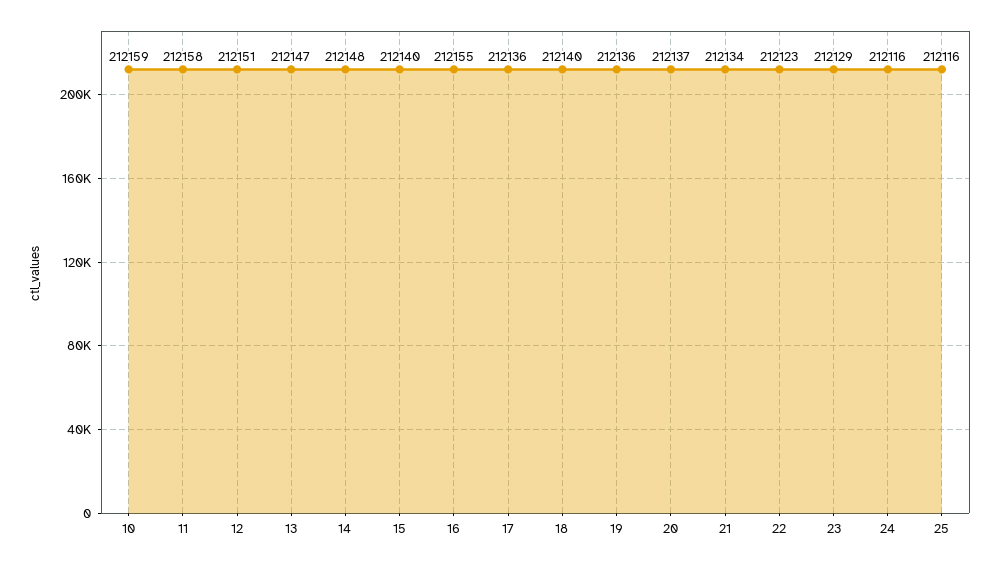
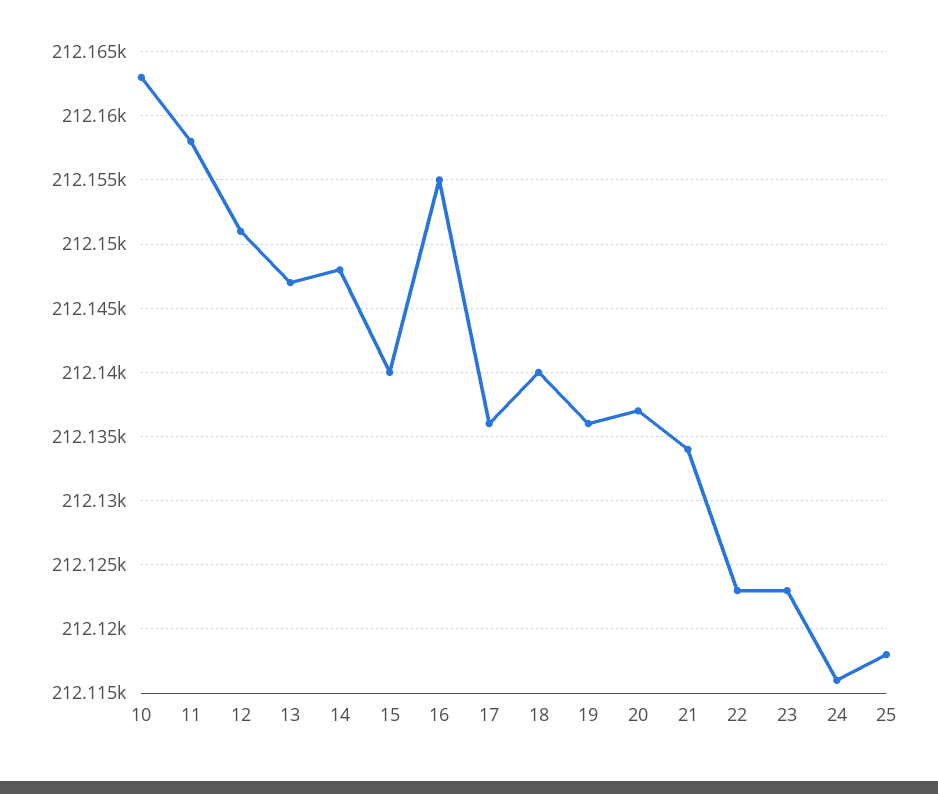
10: 212159 -> 212163
23: 212129 -> 212123
25: 212116 -> 212118

